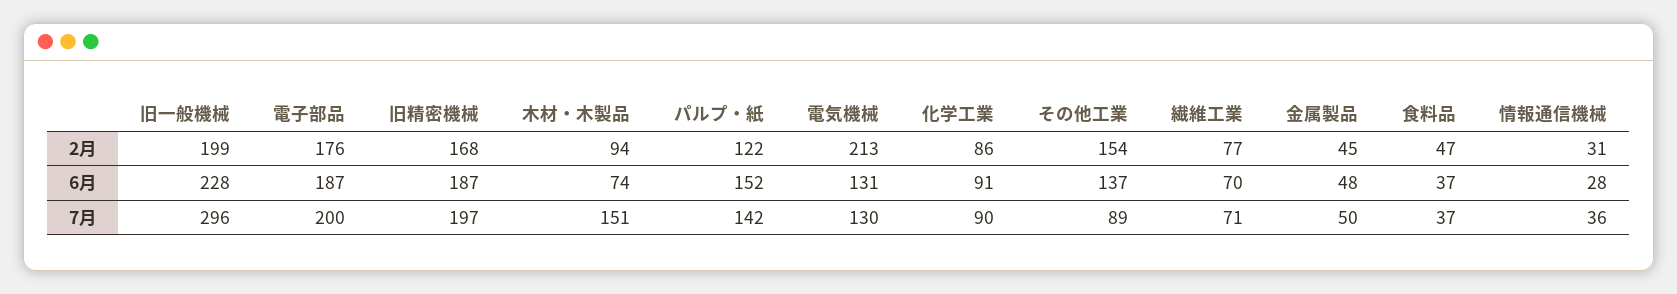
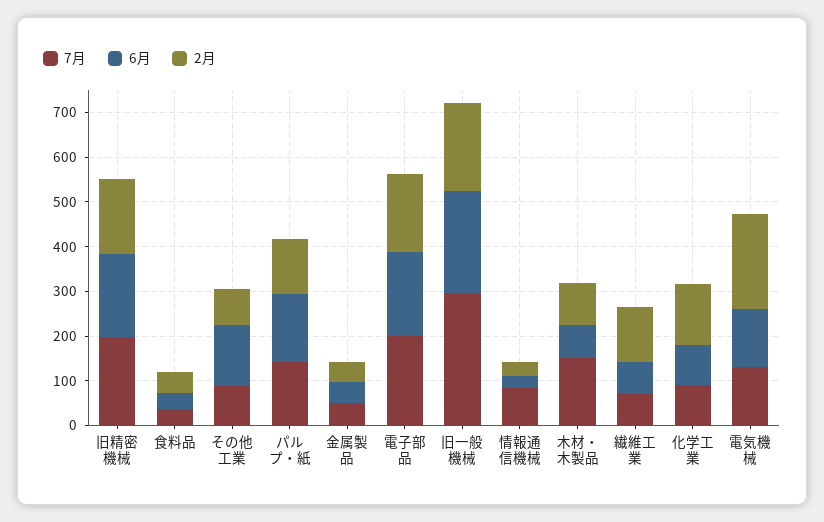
2月, 化学工業: 86 -> 140
2月, その他工業: 154 -> 80
2月, 繊維工業: 77 -> 120
7月, 情報通信機械: 36 -> 80

